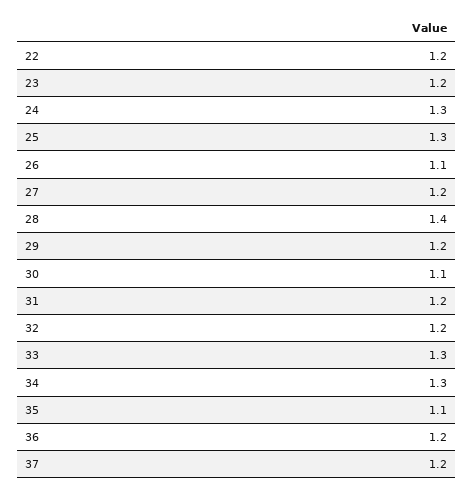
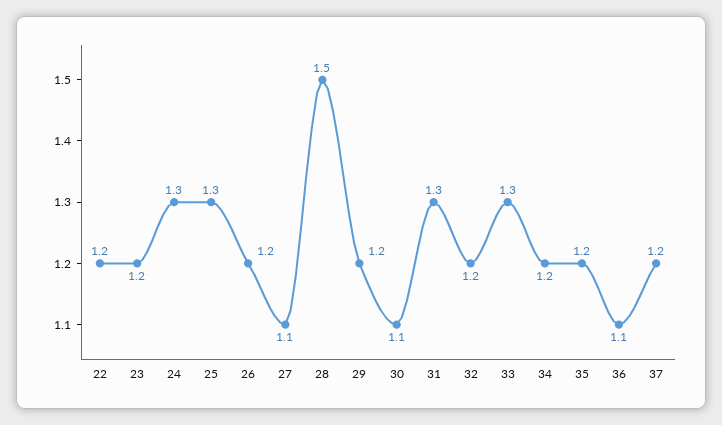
26: 1.1 -> 1.2
27: 1.2 -> 1.1
28: 1.4 -> 1.5
31: 1.2 -> 1.3
34: 1.3 -> 1.2
35: 1.1 -> 1.2
36: 1.2 -> 1.1

